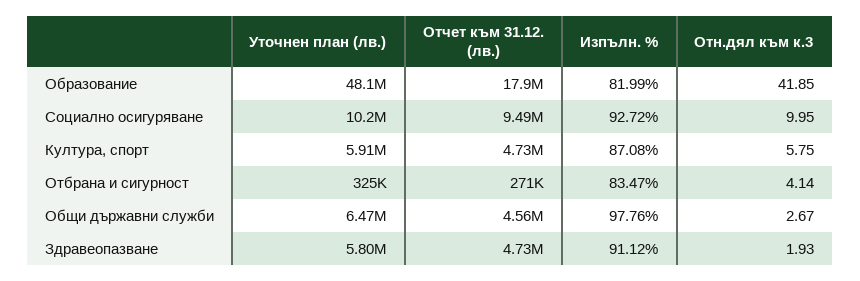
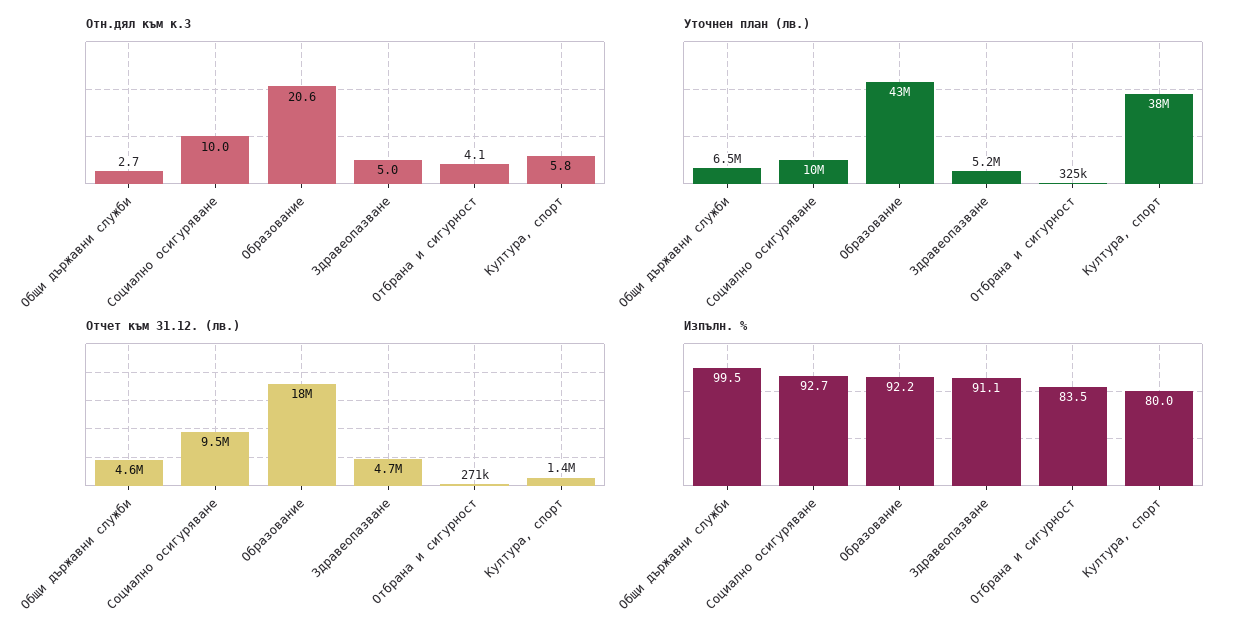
Уточнен план (лв.), Образование: 48100000 -> 43000000
Изпълн. %, Образование: 81.99 -> 92.2
Отн.дял към к.3, Образование: 41.85 -> 20.6
Уточнен план (лв.), Култура, спорт: 5910000 -> 38000000
Отчет към 31.12. (лв.), Култура, спорт: 4730000 -> 1400000
Изпълн. %, Култура, спорт: 87.08 -> 80
Изпълн. %, Общи държавни служби: 97.76 -> 99.5
Уточнен план (лв.), Здравеопазване: 5800000 -> 5200000
Отн.дял към к.3, Здравеопазване: 1.93 -> 5

